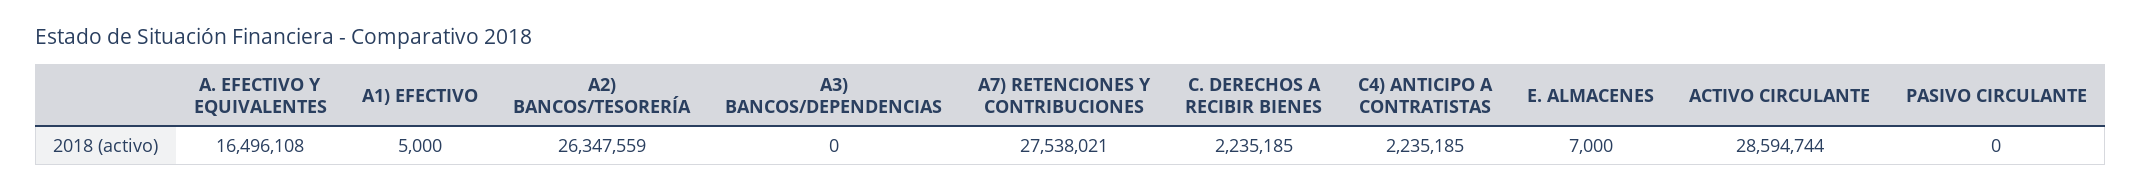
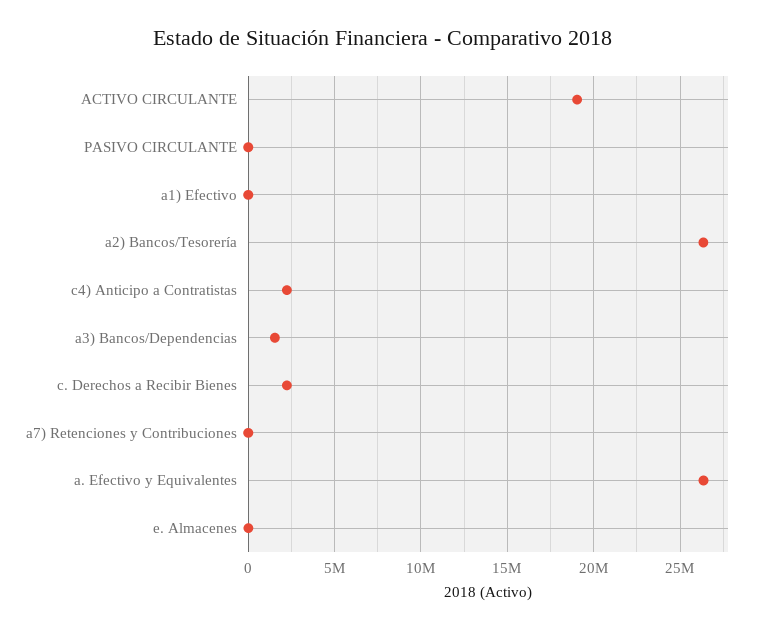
A. EFECTIVO Y EQUIVALENTES: 16496108 -> 26500000
A3) BANCOS/DEPENDENCIAS: 0 -> 1500000
A7) RETENCIONES Y CONTRIBUCIONES: 27538021 -> 0
ACTIVO CIRCULANTE: 28594744 -> 19000000

